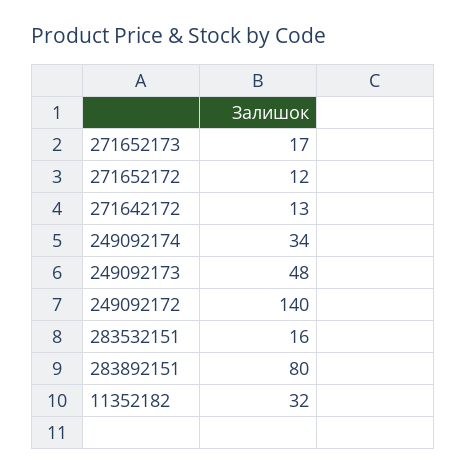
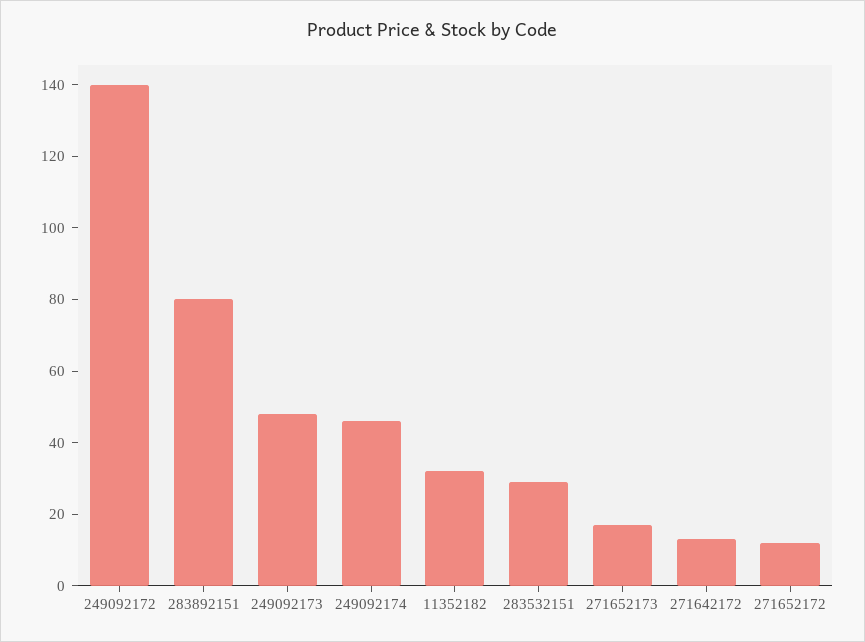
249092174: 34 -> 45
283532151: 16 -> 30

